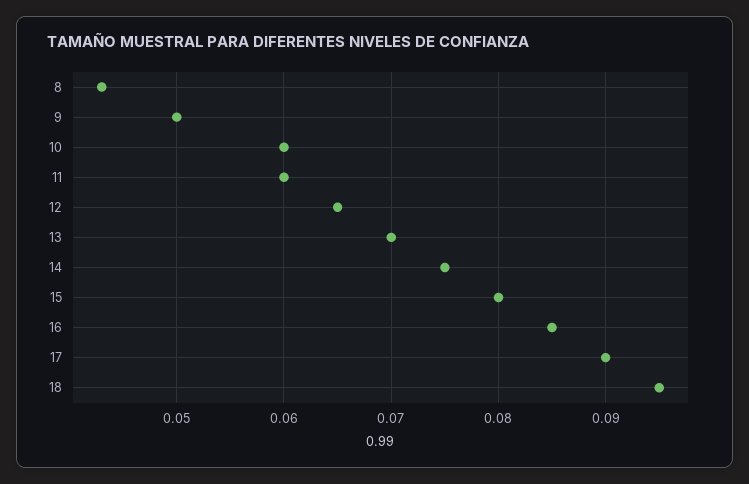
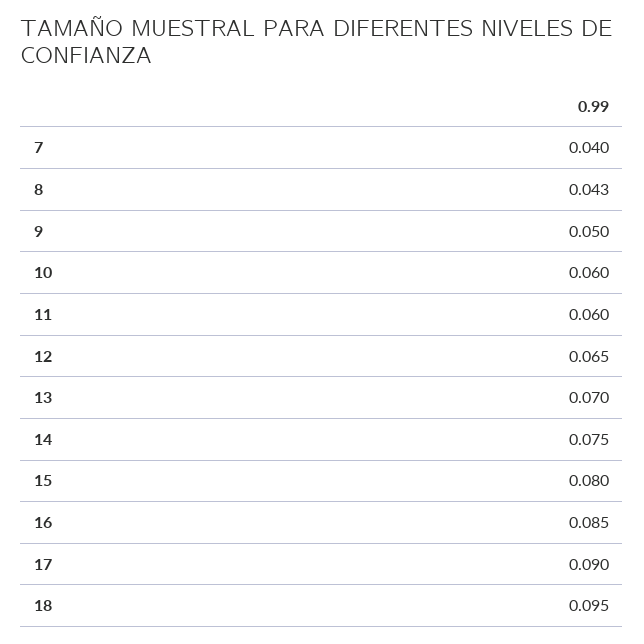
7: none -> 0.04

